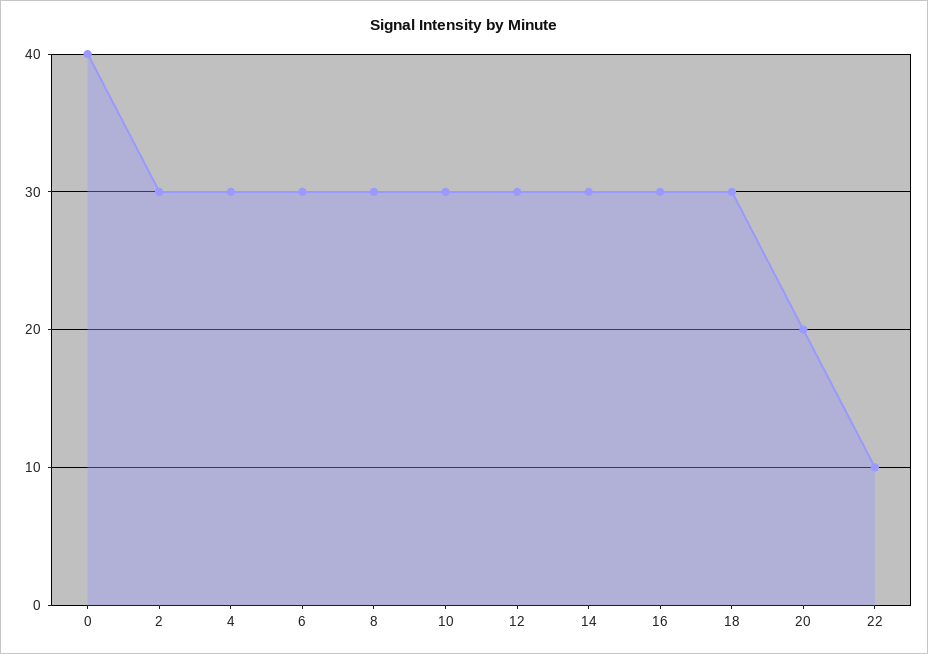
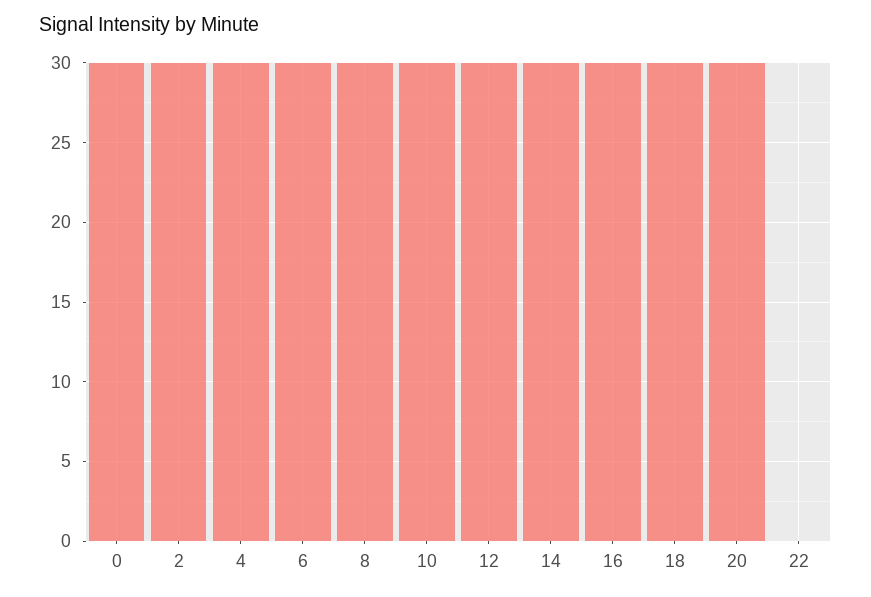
0: 40 -> 30
20: 20 -> 30
22: 10 -> 0

